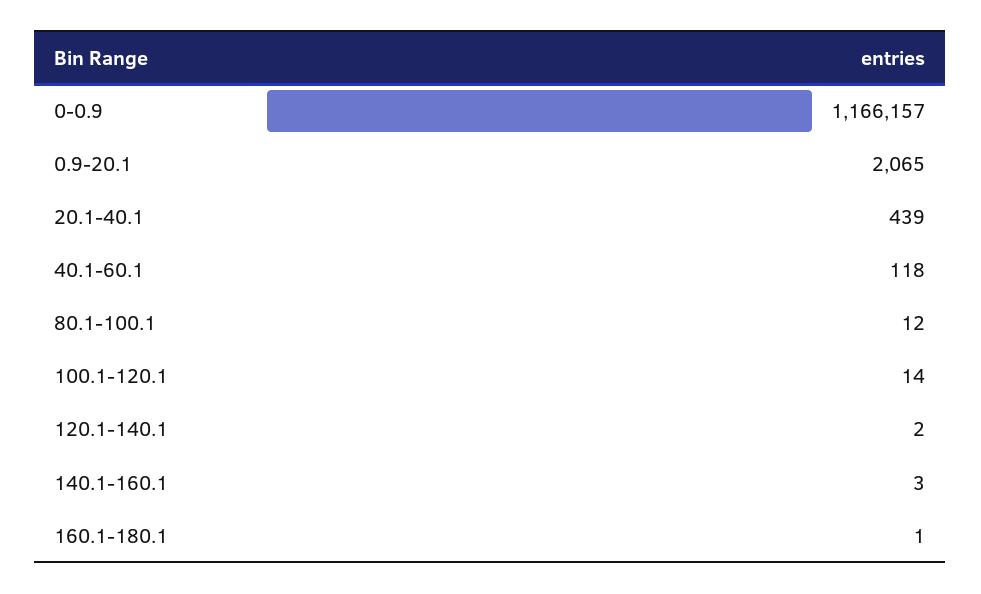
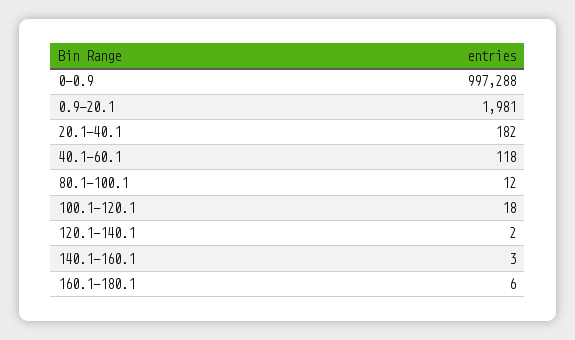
0-0.9: 1166157 -> 997288
0.9-20.1: 2065 -> 1981
20.1-40.1: 439 -> 182
100.1-120.1: 14 -> 18
160.1-180.1: 1 -> 6

